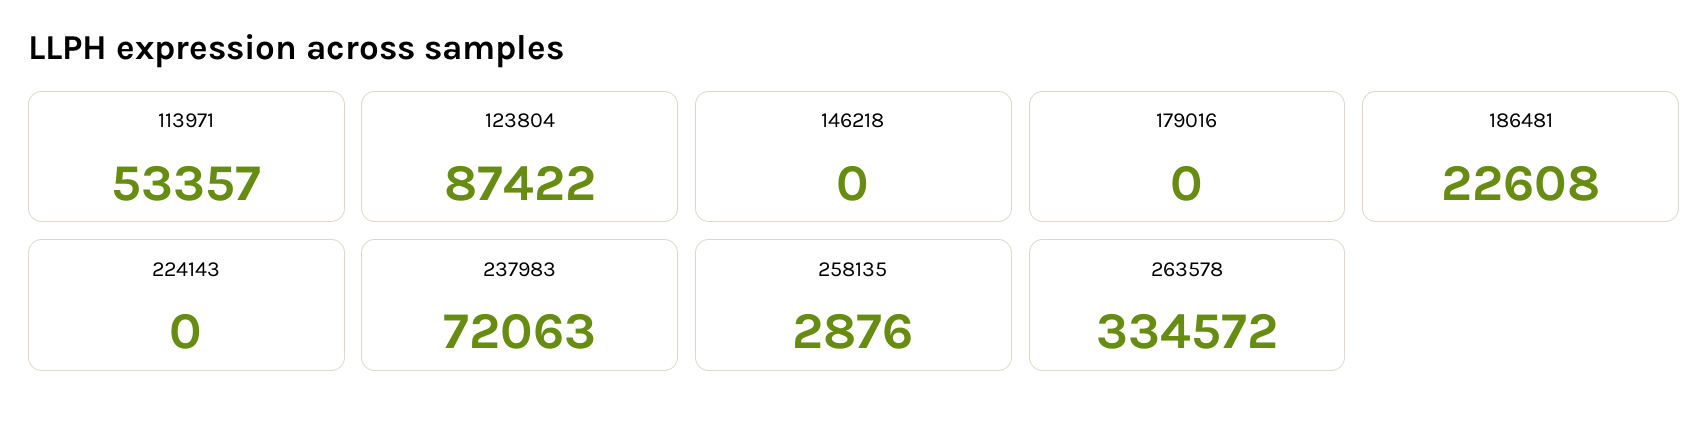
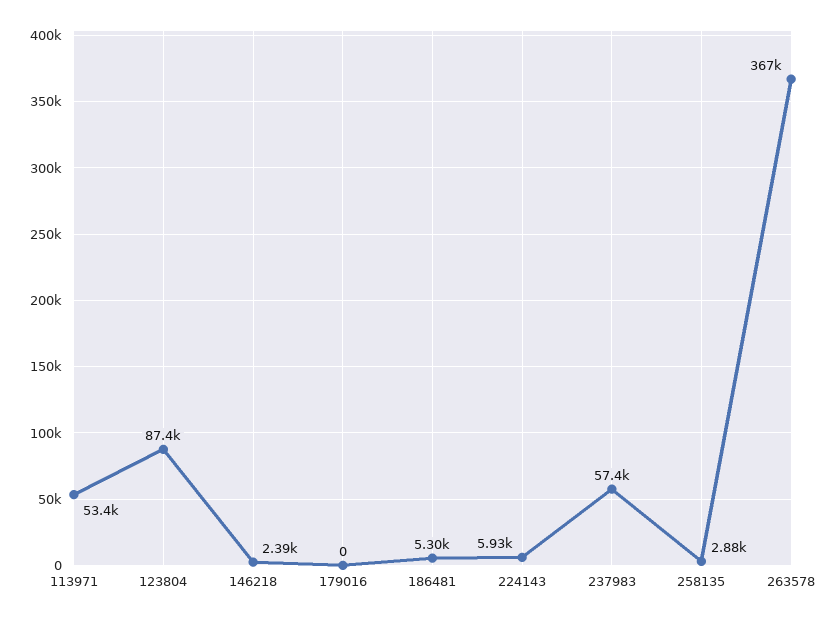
146218: 0 -> 2390
186481: 22608 -> 5300
224143: 0 -> 5930
237983: 72063 -> 57400
263578: 334572 -> 367000

